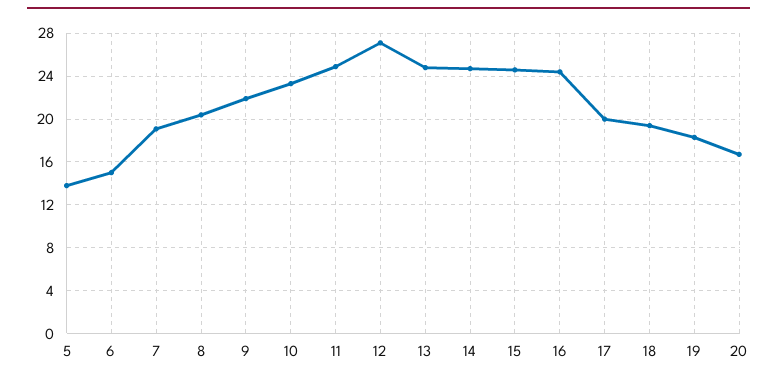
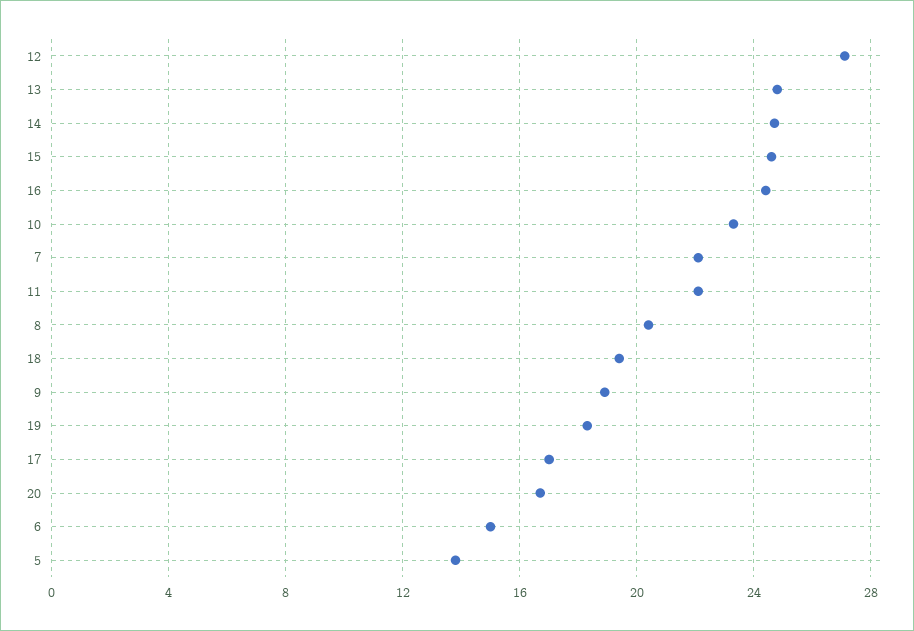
7: 19 -> 22
9: 22 -> 19
11: 25 -> 22
17: 20 -> 17

